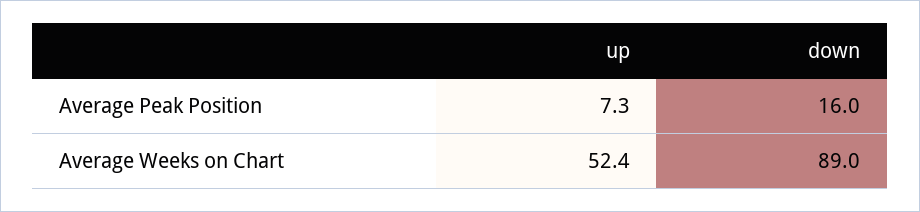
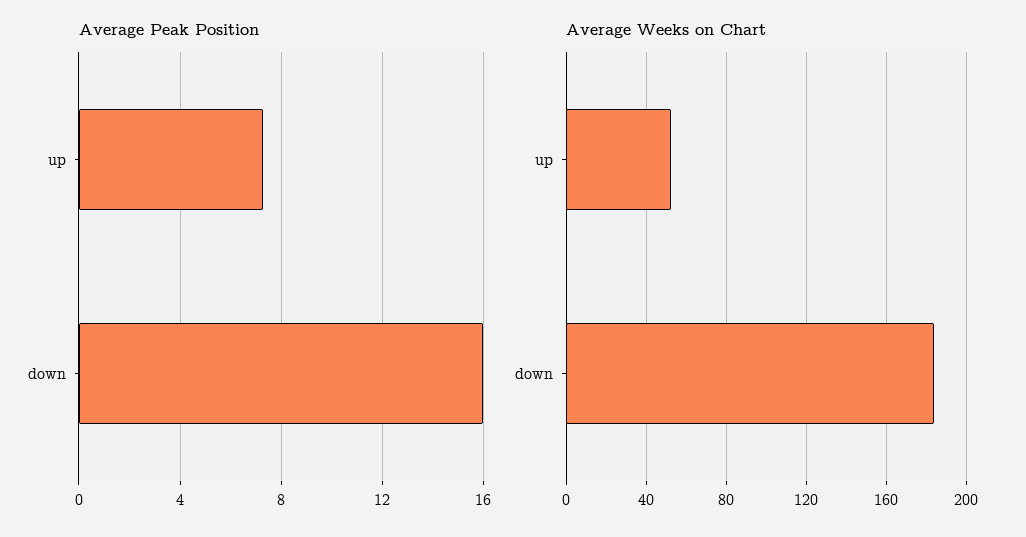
Average Weeks on Chart, down: 89 -> 185

